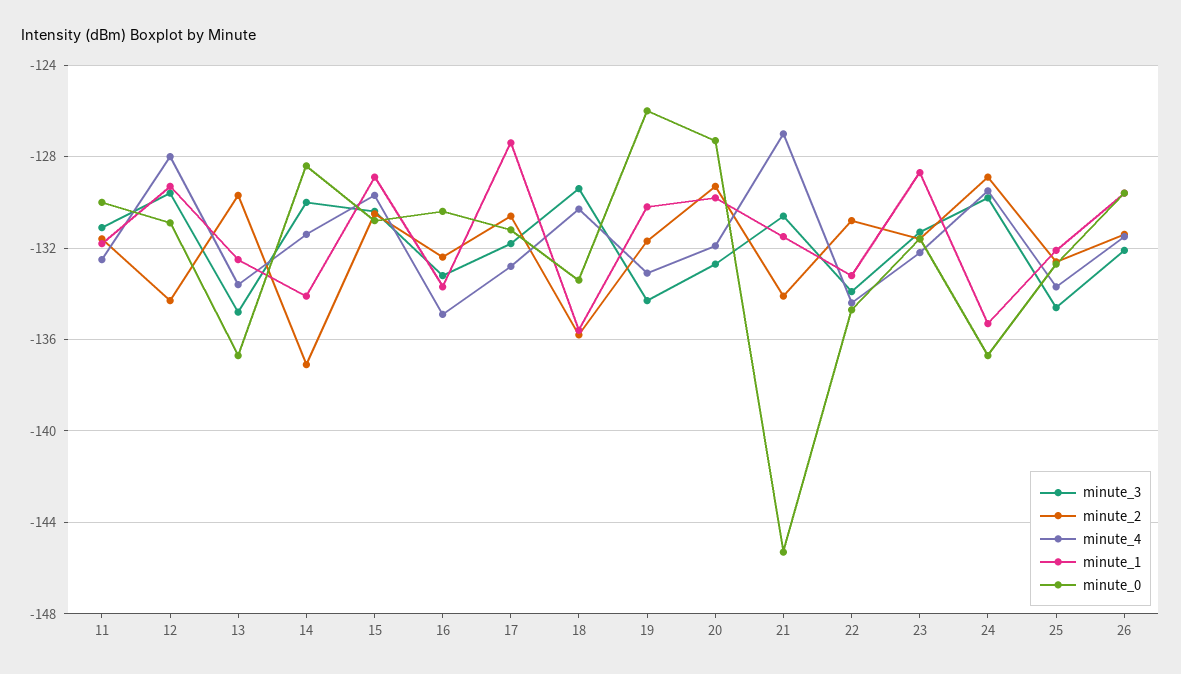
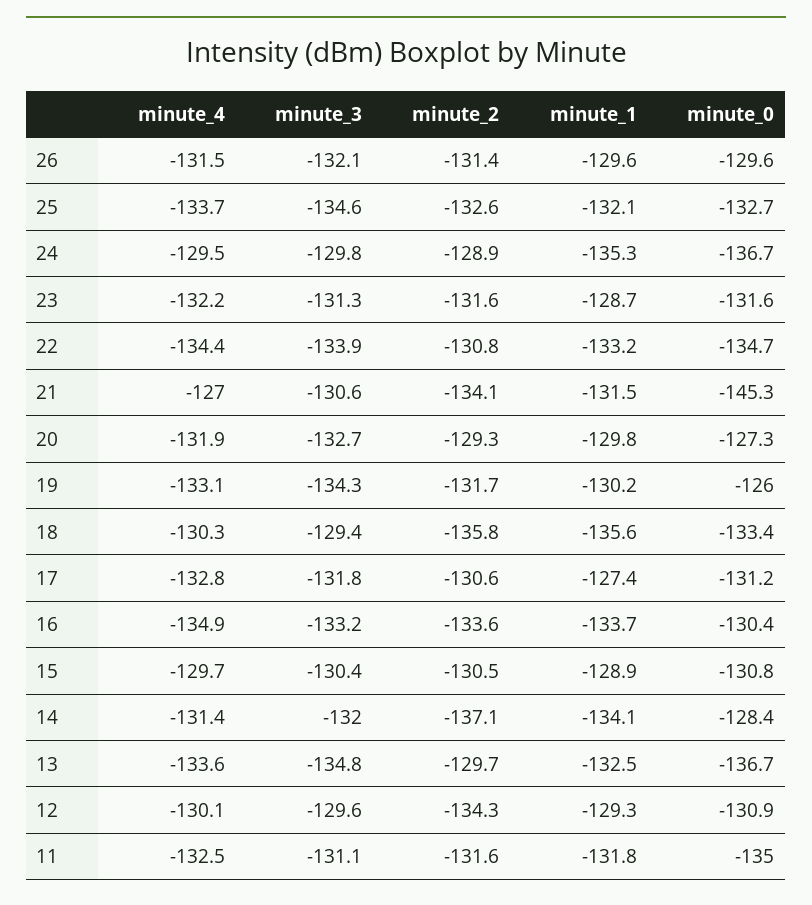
minute_0, 11: -130 -> -135
minute_4, 12: -128 -> -130.1
minute_3, 14: -130 -> -132
minute_2, 16: -132.5 -> -133.6

